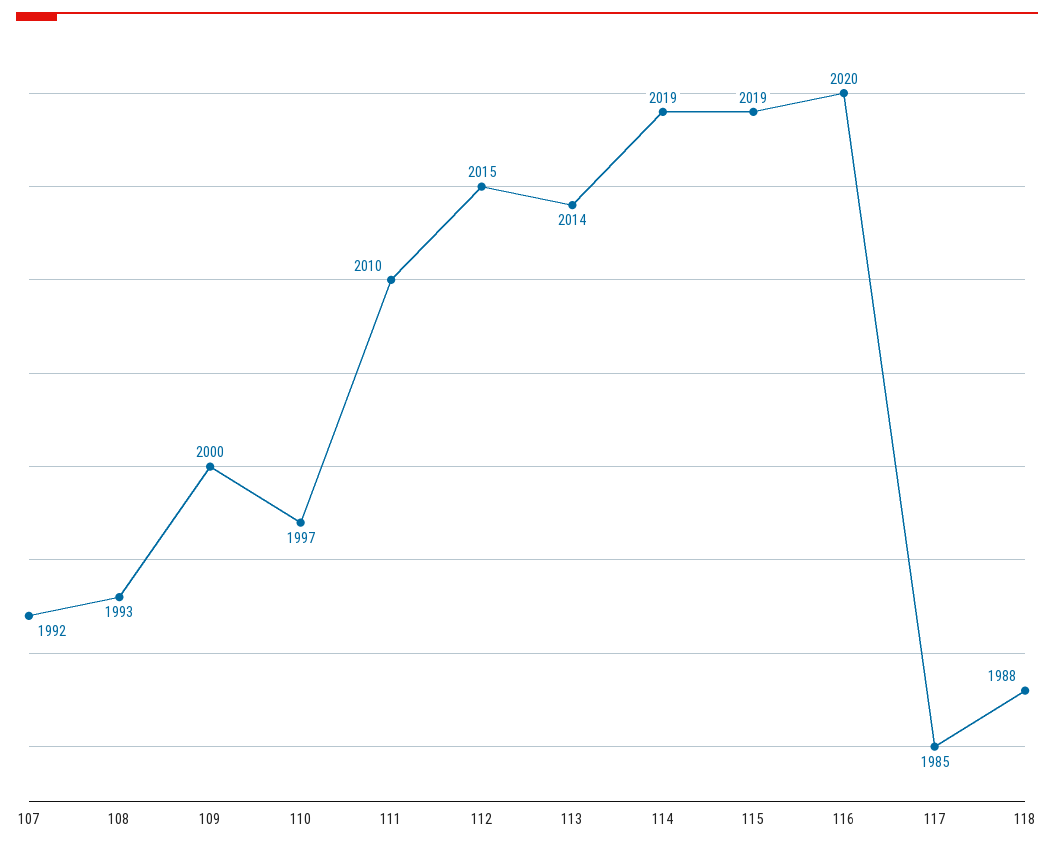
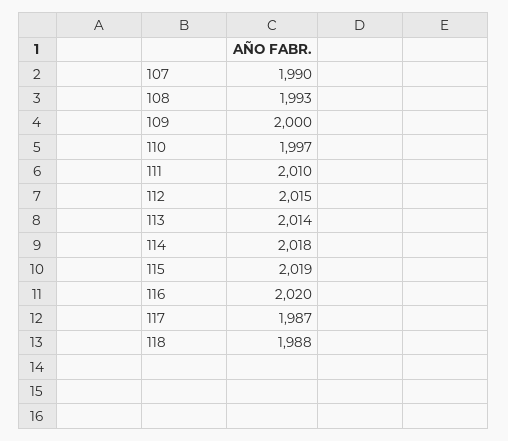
107: 1992 -> 1990
114: 2019 -> 2018
117: 1985 -> 1987

